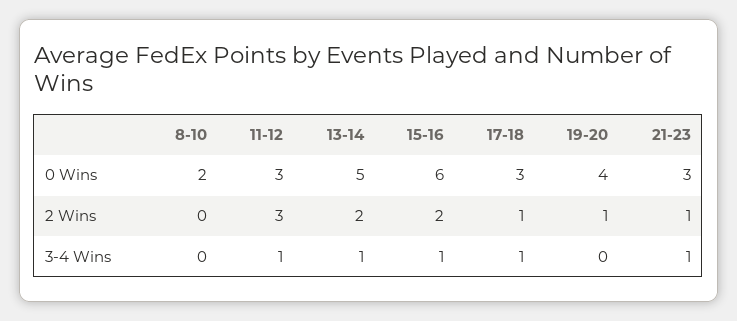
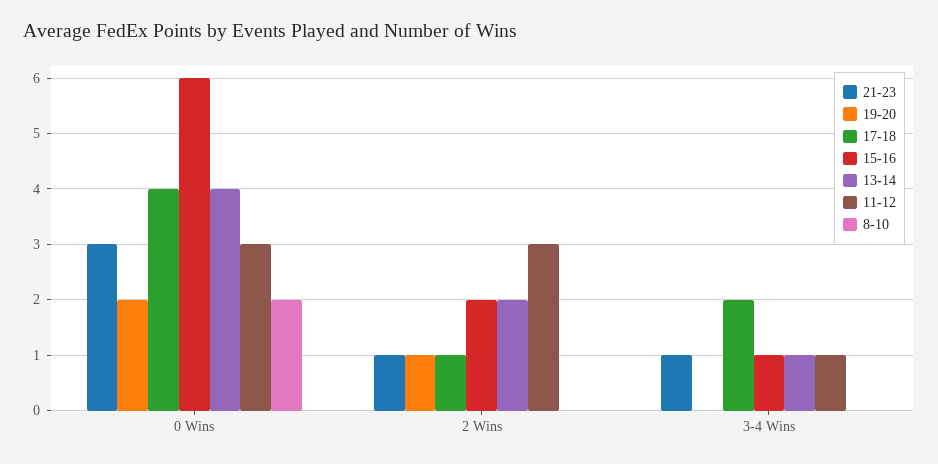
13-14, 0 Wins: 5 -> 4
17-18, 0 Wins: 3 -> 4
19-20, 0 Wins: 4 -> 2
17-18, 3-4 Wins: 1 -> 2

